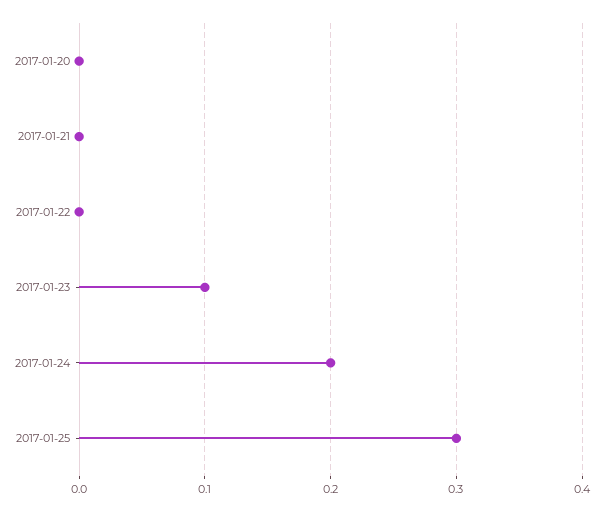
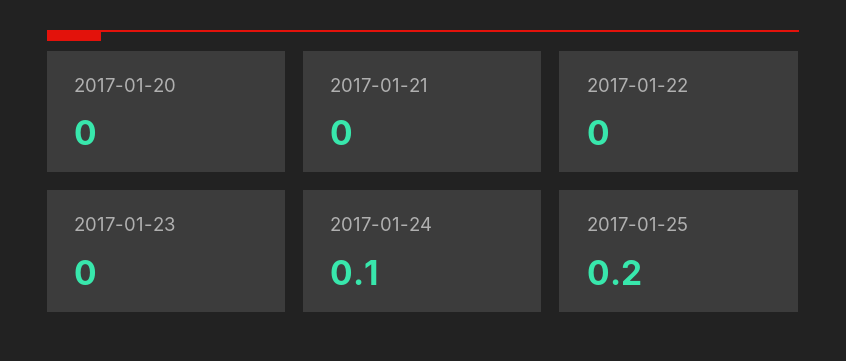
2017-01-23: 0.1 -> 0
2017-01-24: 0.2 -> 0.1
2017-01-25: 0.3 -> 0.2

